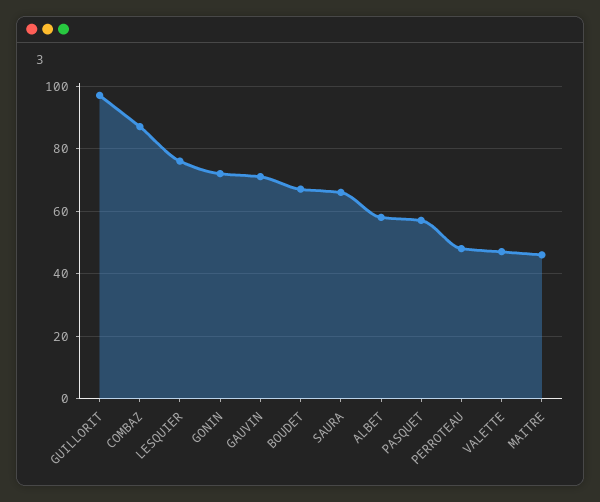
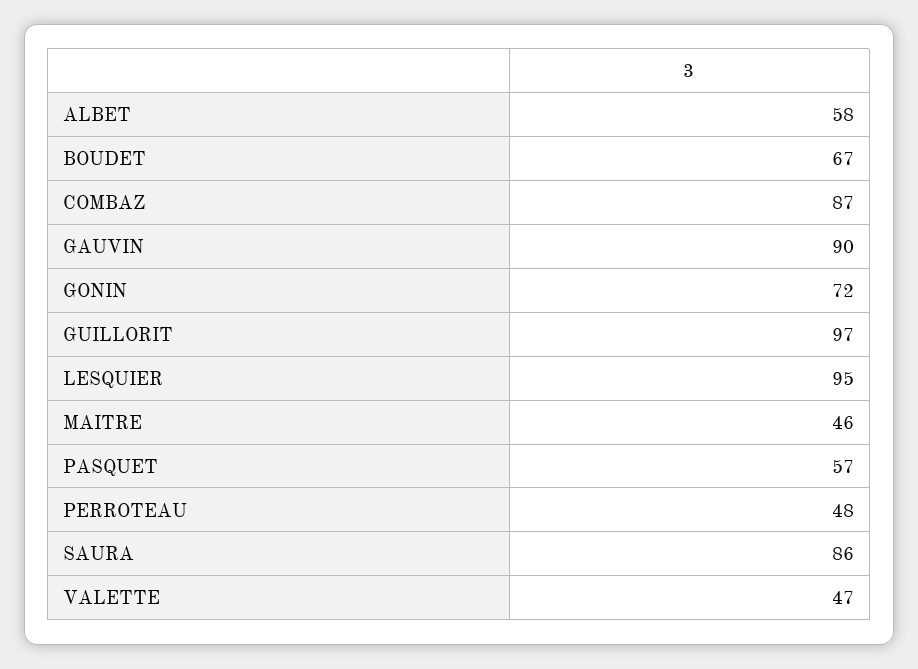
LESQUIER: 75 -> 95
GAUVIN: 70 -> 90
SAURA: 65 -> 86

